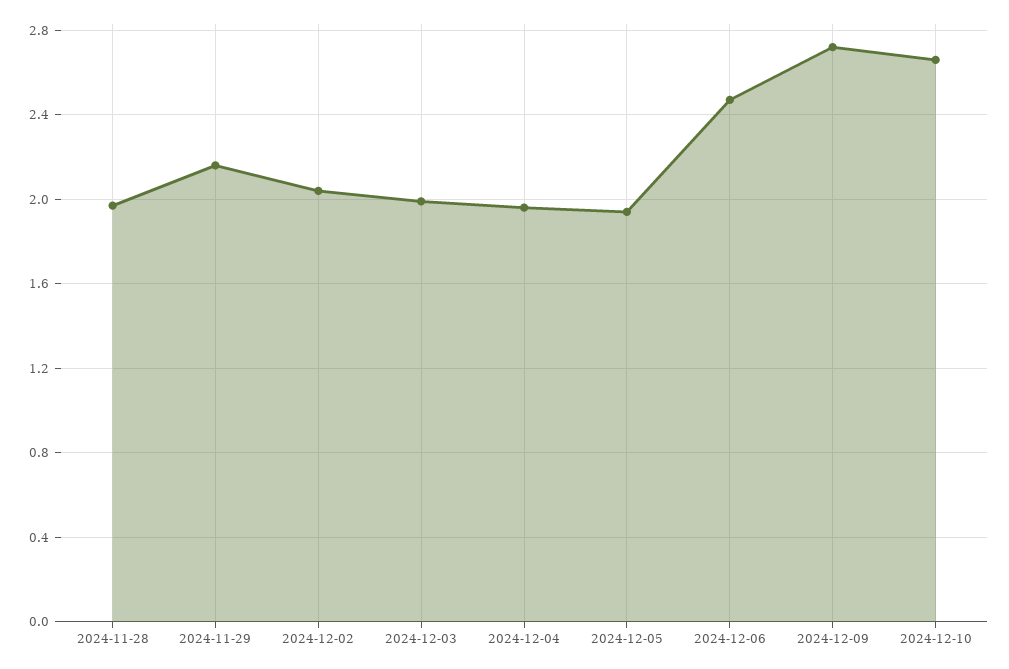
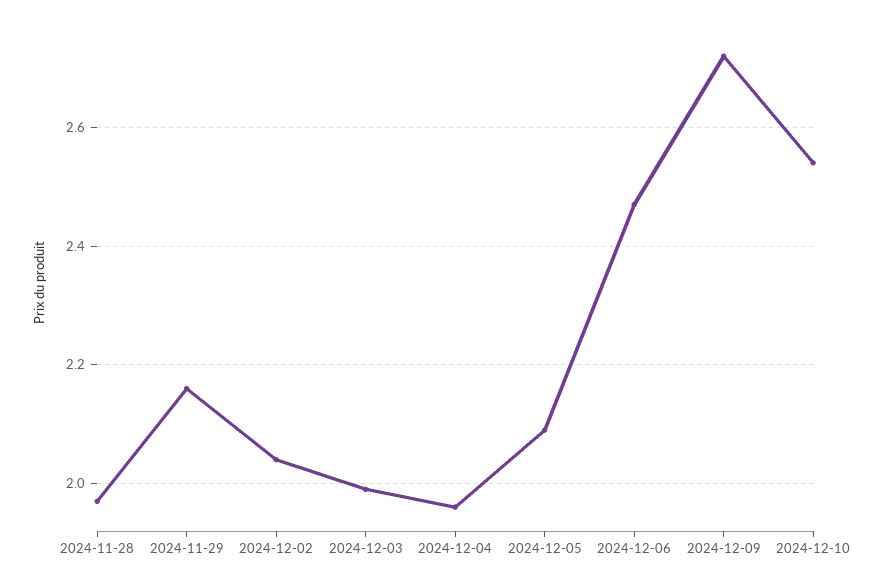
2024-12-05: 1.95 -> 2.1
2024-12-10: 2.65 -> 2.55

